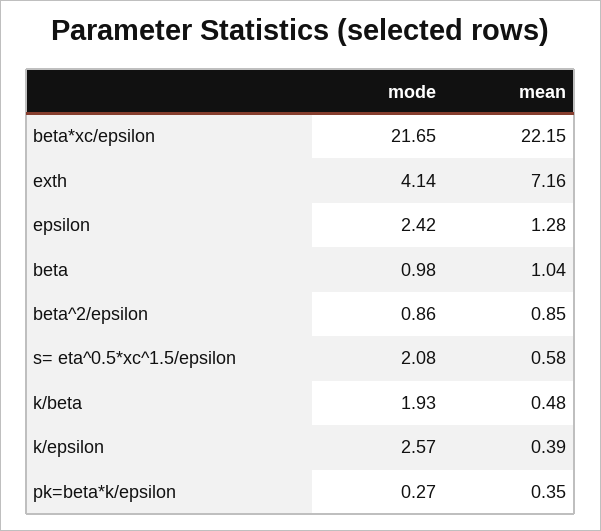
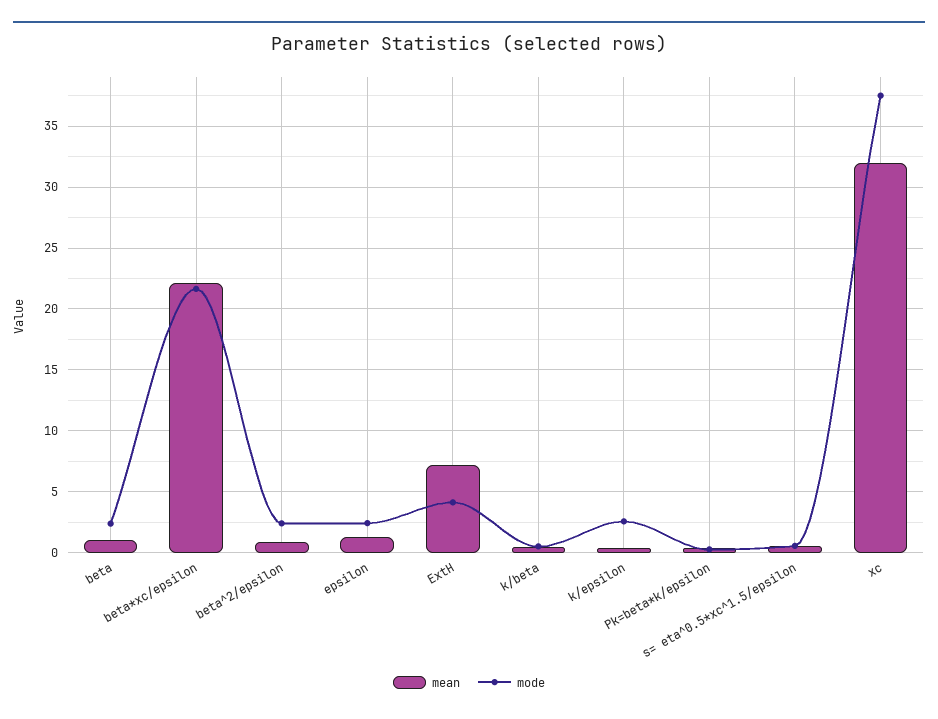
mode, beta: 0.98 -> 2.5
mode, beta^2/epsilon: 0.86 -> 2.5
mode, s= eta^0.5*xc^1.5/epsilon: 2.08 -> 0.5
mode, k/beta: 1.93 -> 0.5
mean, xc: none -> 32
mode, xc: none -> 37.5

